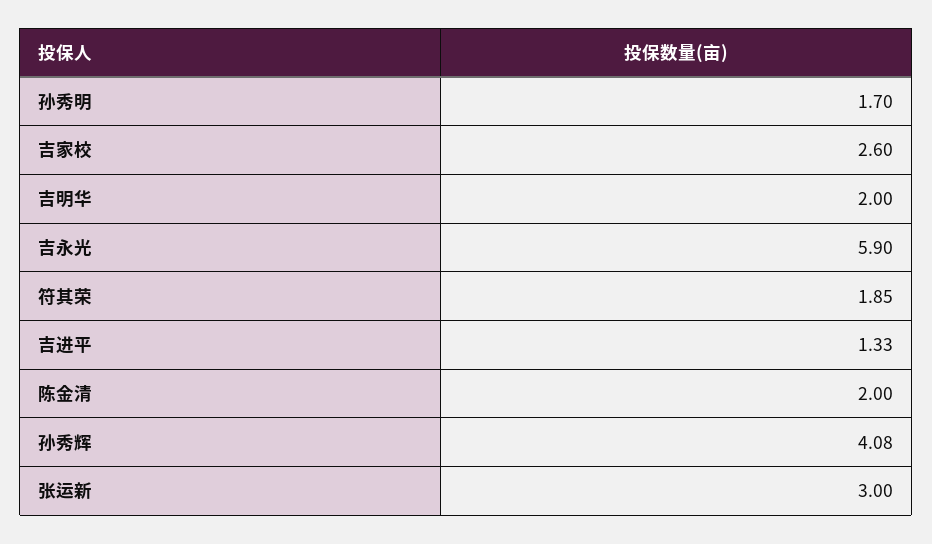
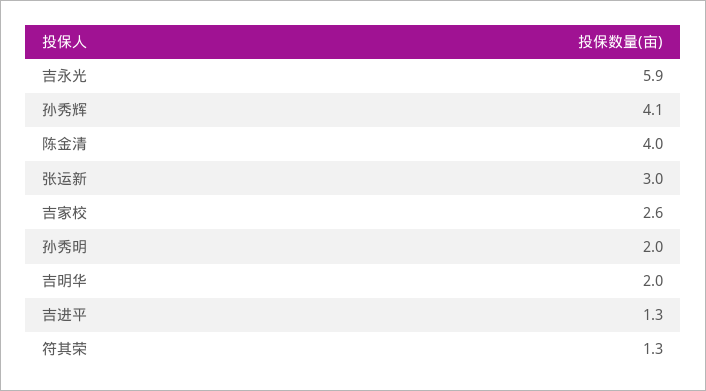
孙秀明: 1.7 -> 2
符其荣: 1.85 -> 1.3
陈金清: 2 -> 4

